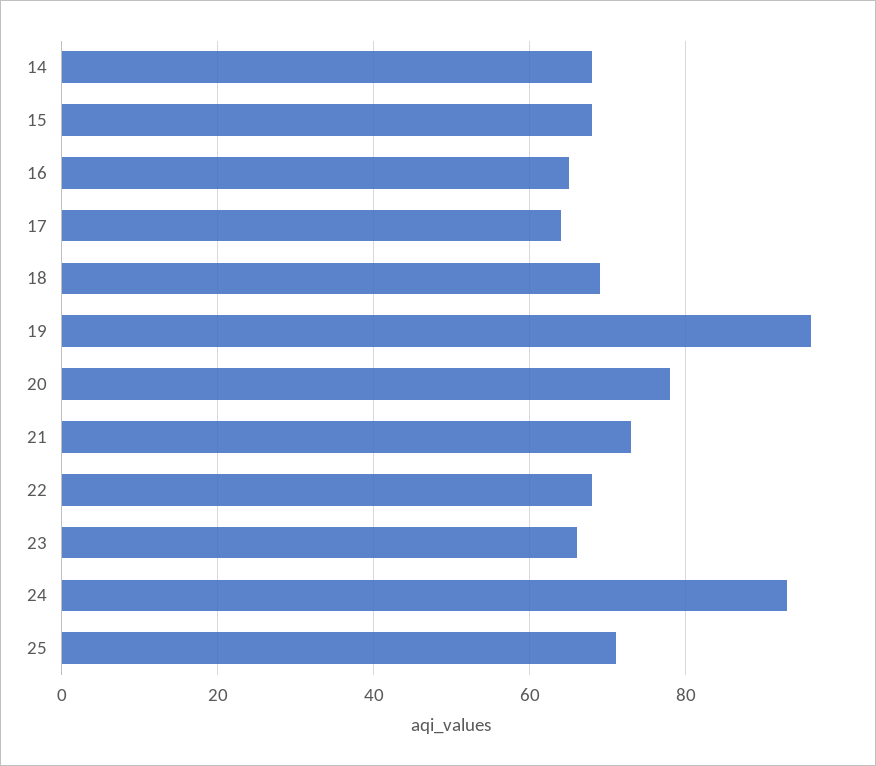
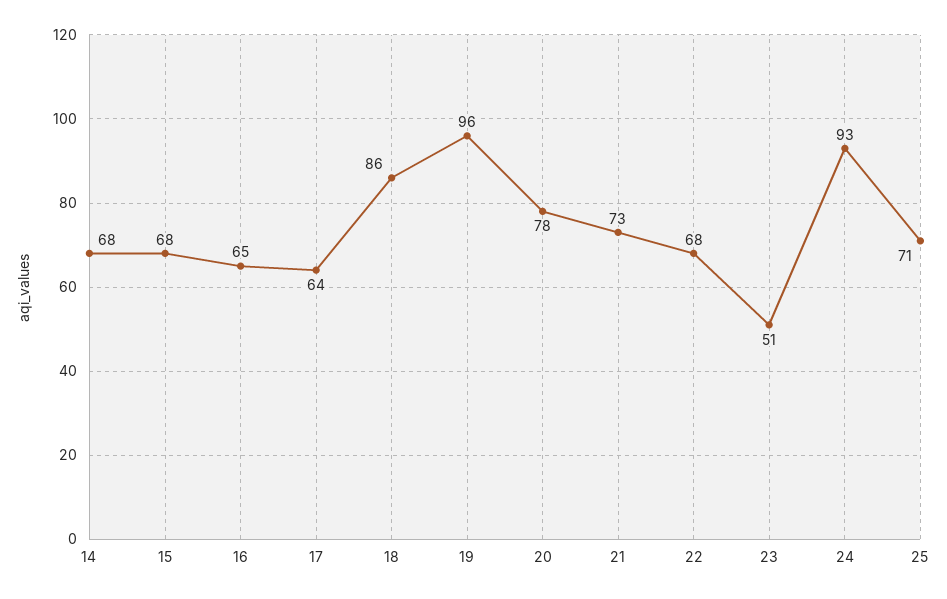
18: 70 -> 86
23: 65 -> 51

